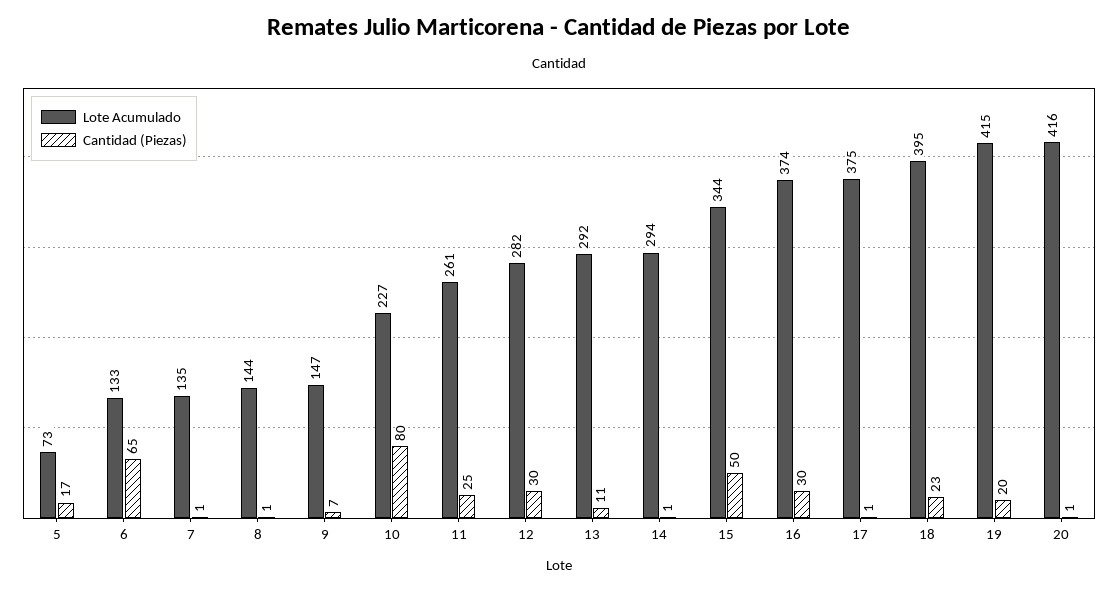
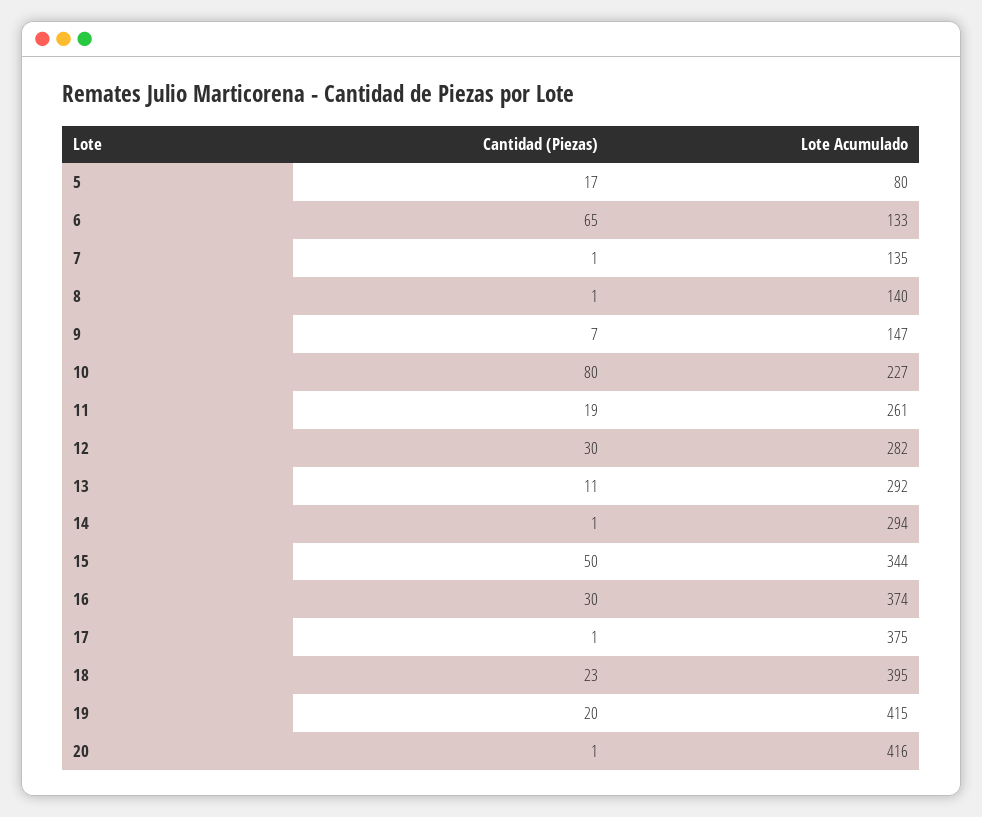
Lote Acumulado, 5: 73 -> 80
Lote Acumulado, 8: 144 -> 140
Cantidad (Piezas), 11: 25 -> 19

